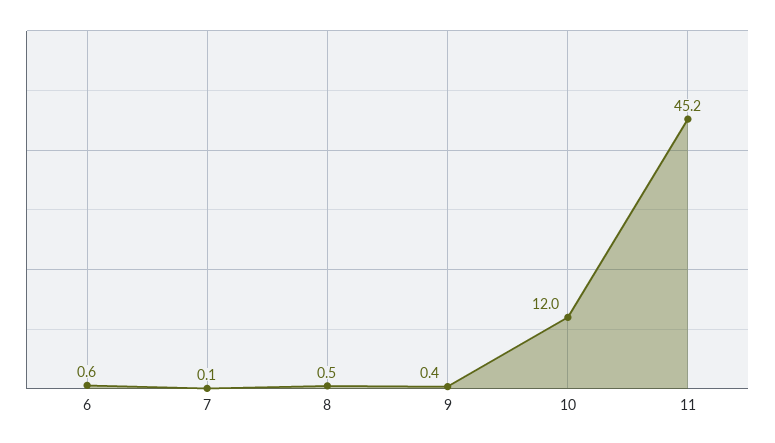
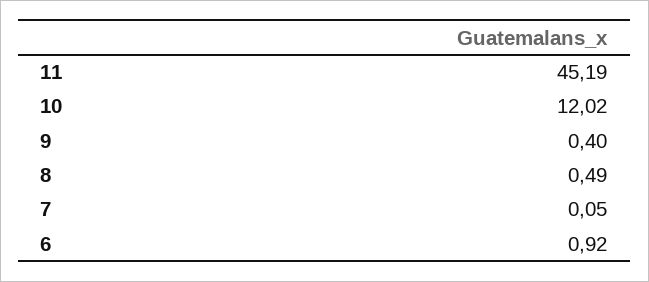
6: 0.6 -> 0.92

